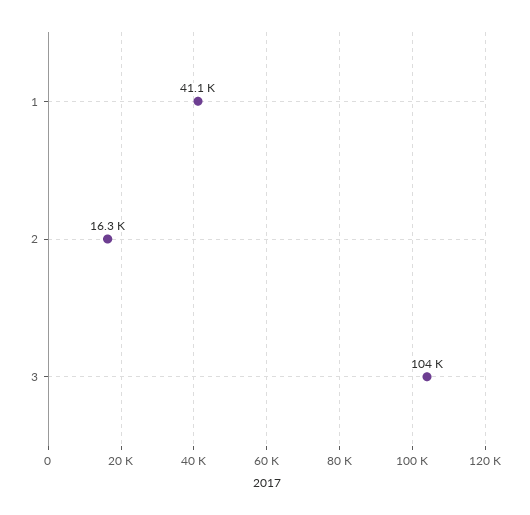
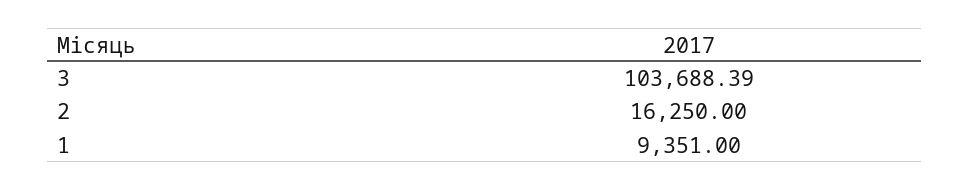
1: 41100 -> 9351

